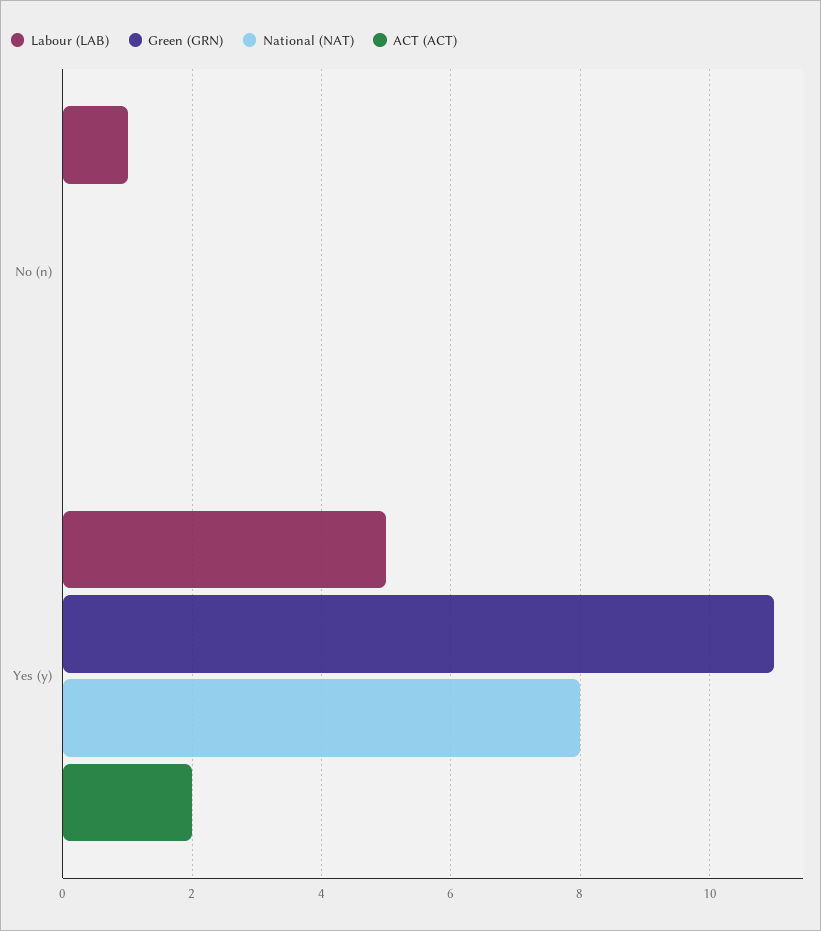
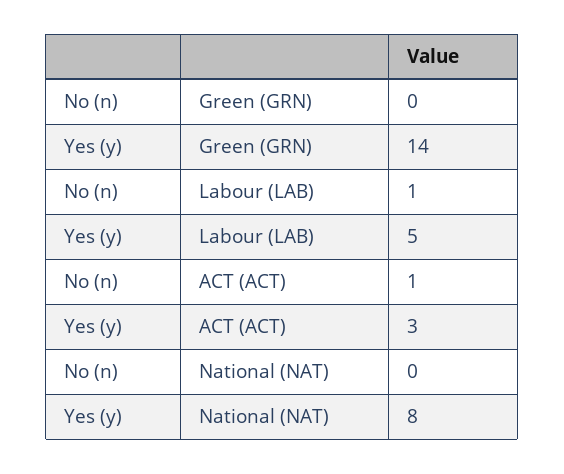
ACT (ACT), No (n): 0 -> 1
Green (GRN), Yes (y): 11 -> 14
ACT (ACT), Yes (y): 2 -> 3

